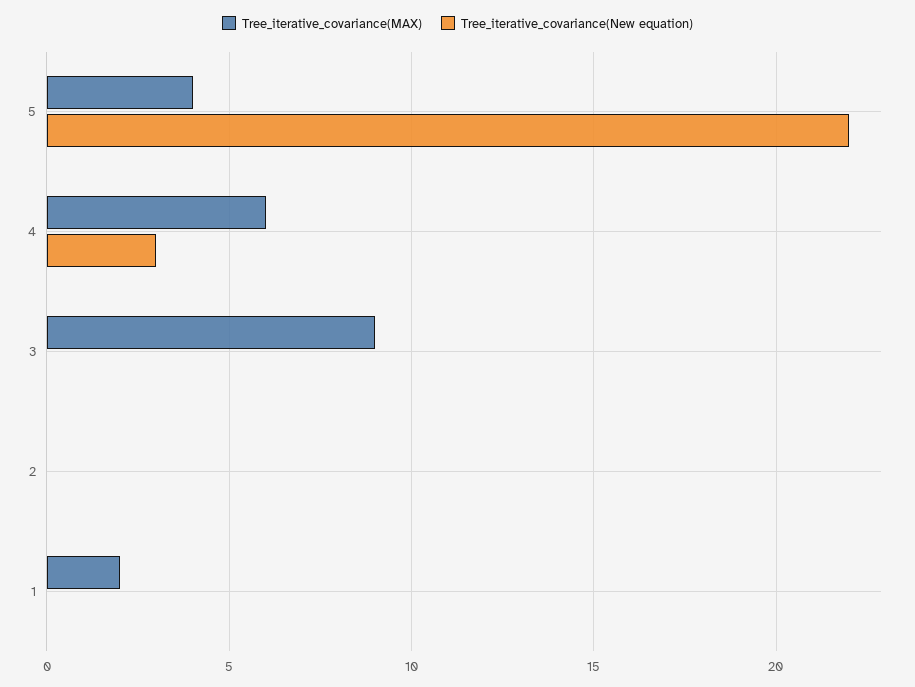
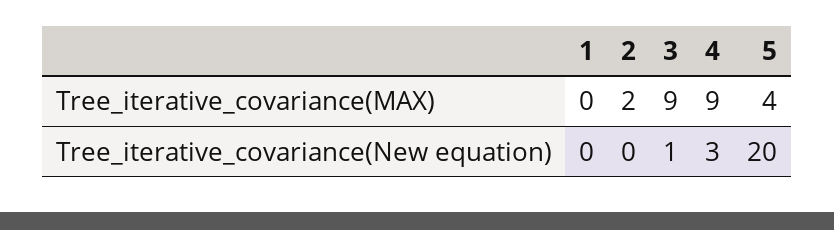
Tree_iterative_covariance(New equation), 5: 22 -> 20
Tree_iterative_covariance(MAX), 4: 6 -> 9
Tree_iterative_covariance(New equation), 3: 0 -> 1
Tree_iterative_covariance(MAX), 2: 0 -> 2
Tree_iterative_covariance(MAX), 1: 2 -> 0

